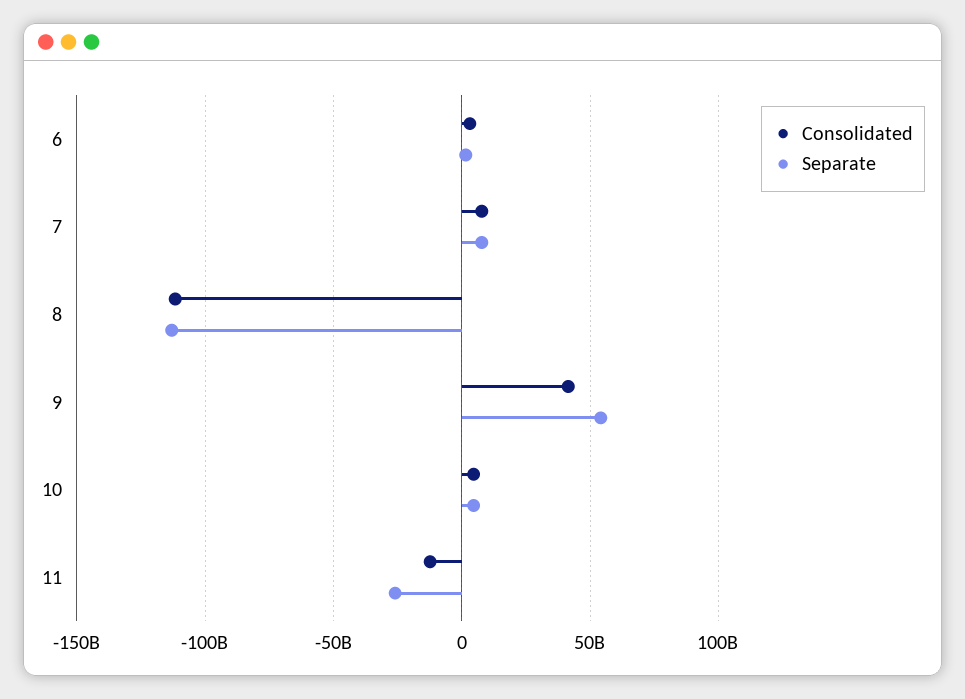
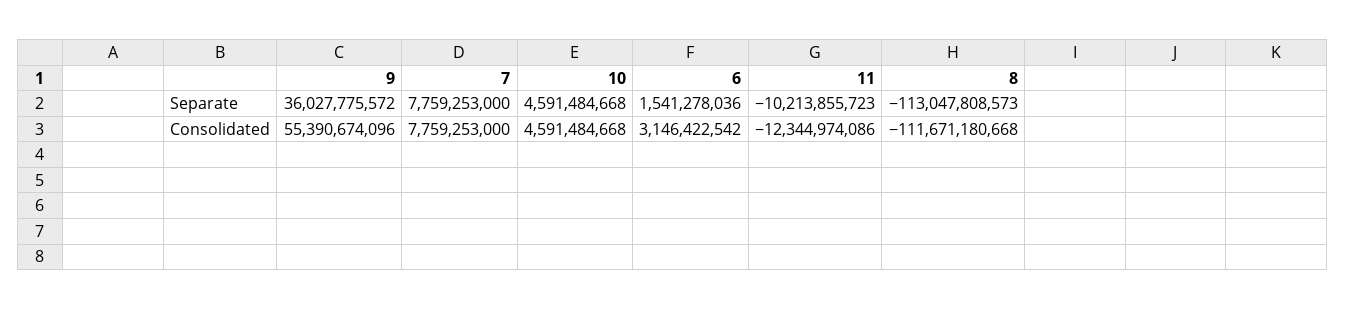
Consolidated, 9: 40000000000 -> 55390674096
Separate, 9: 55000000000 -> 36027775572
Separate, 11: -25000000000 -> -10213855723

